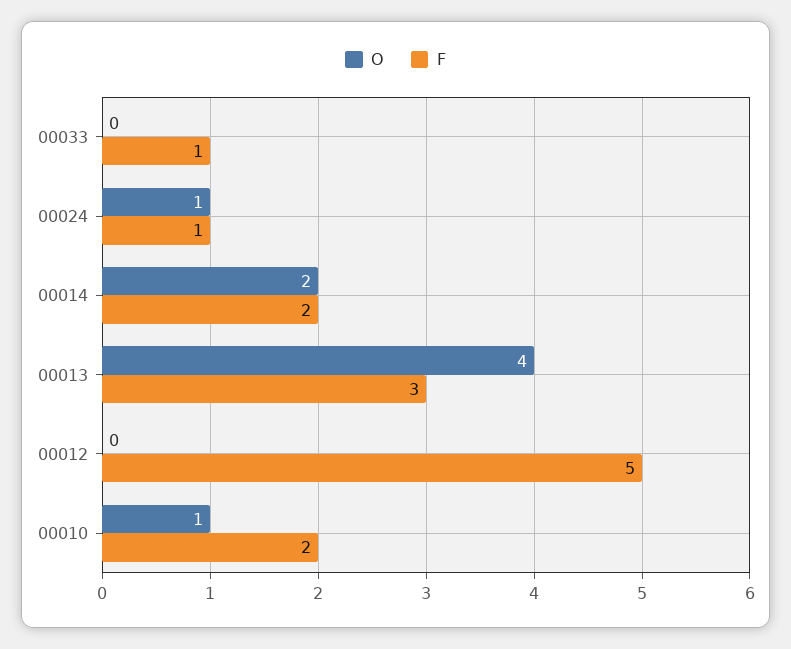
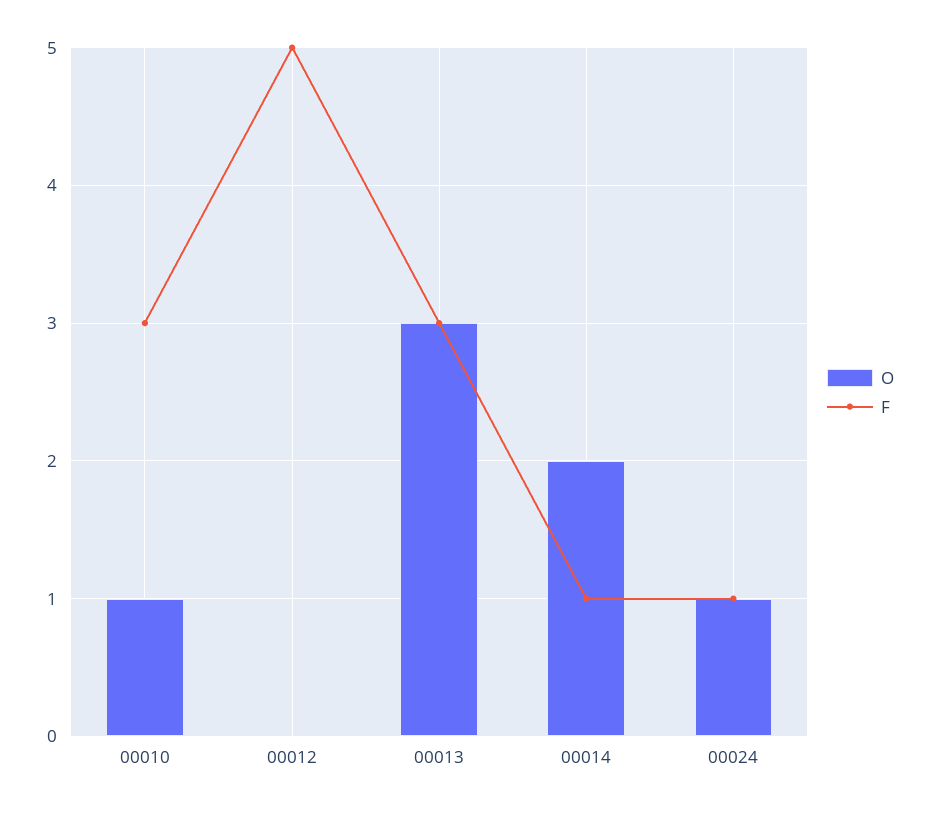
O, 00033: 0 -> none
F, 00033: 1 -> none
F, 00014: 2 -> 1
O, 00013: 4 -> 3
F, 00010: 2 -> 3

